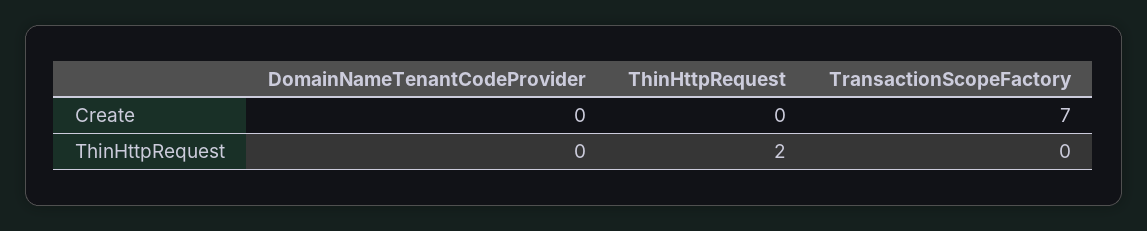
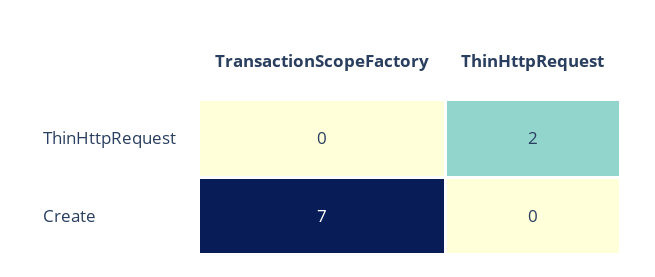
DomainNameTenantCodeProvider, Create: 0 -> none
DomainNameTenantCodeProvider, ThinHttpRequest: 0 -> none

